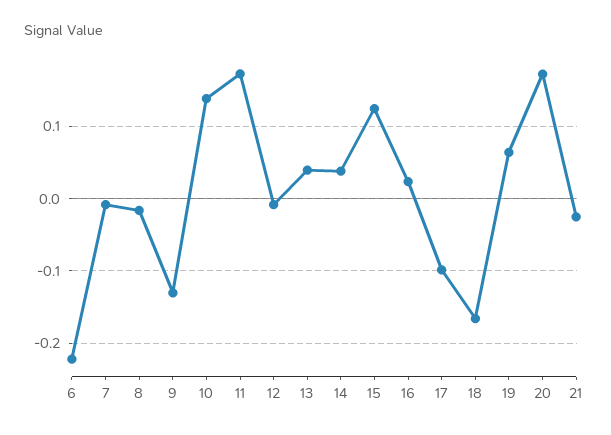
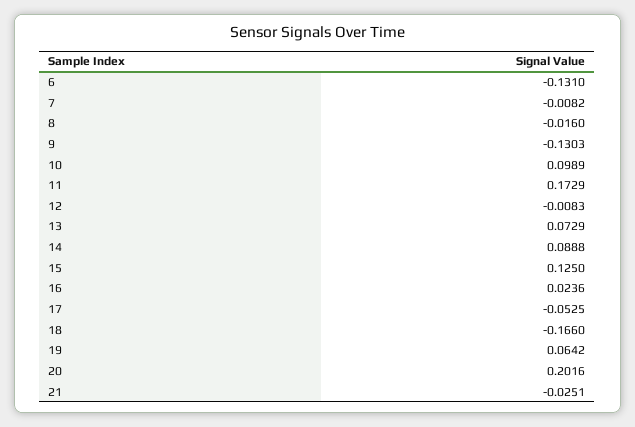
6: -0.22 -> -0.131
10: 0.14 -> 0.0989
13: 0.04 -> 0.0729
14: 0.04 -> 0.0888
17: -0.1 -> -0.0525
20: 0.17 -> 0.2016

